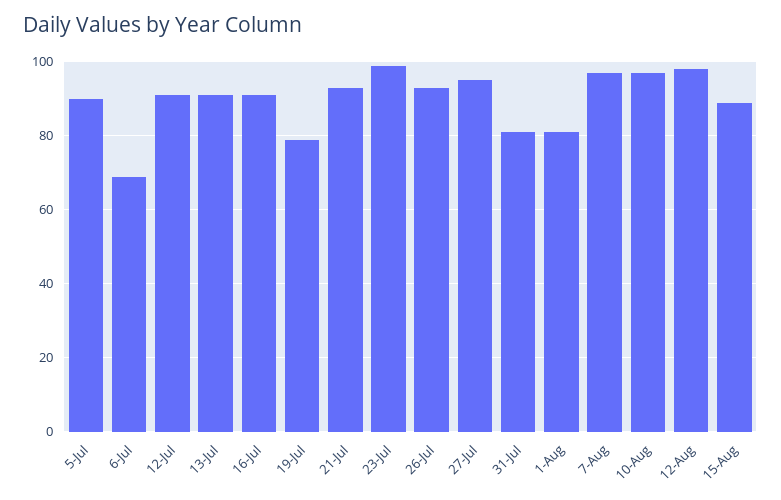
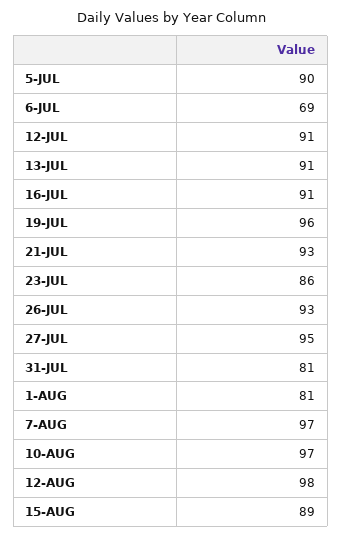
19-Jul: 80 -> 96
23-Jul: 100 -> 86

